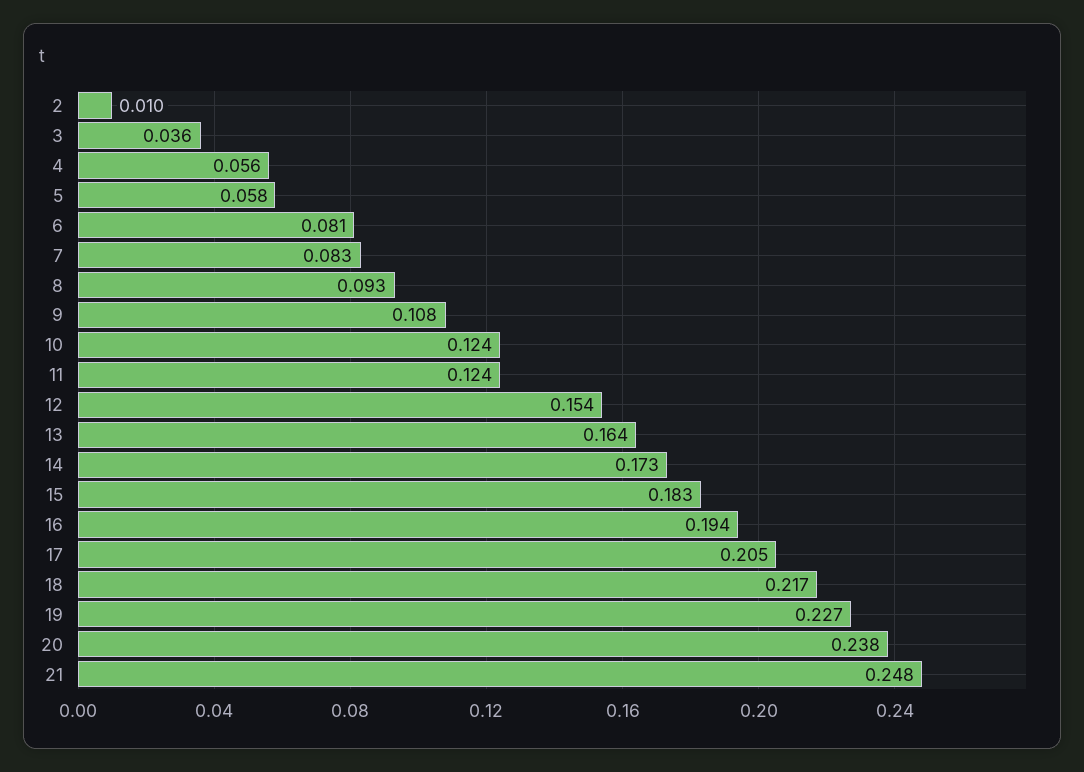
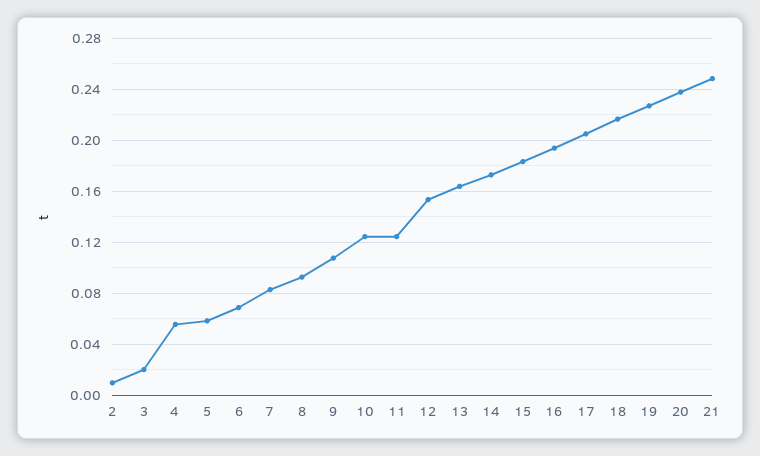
3: 0.036 -> 0.02
6: 0.081 -> 0.07

